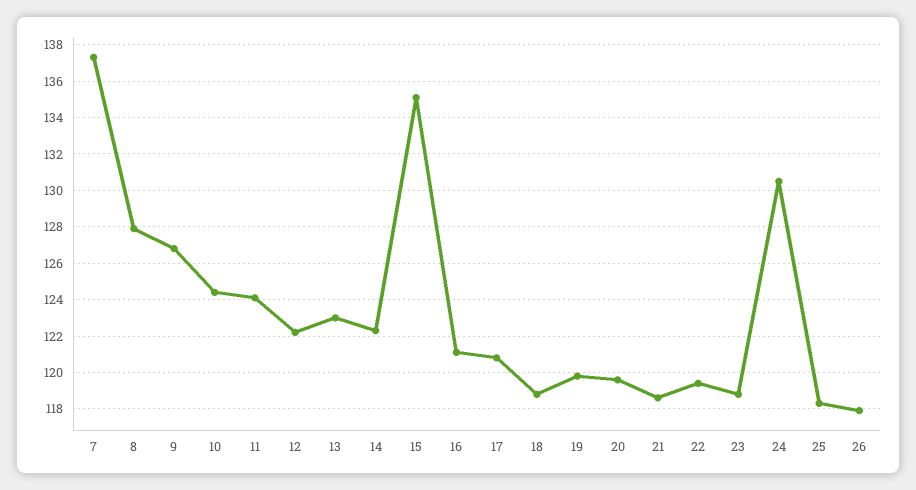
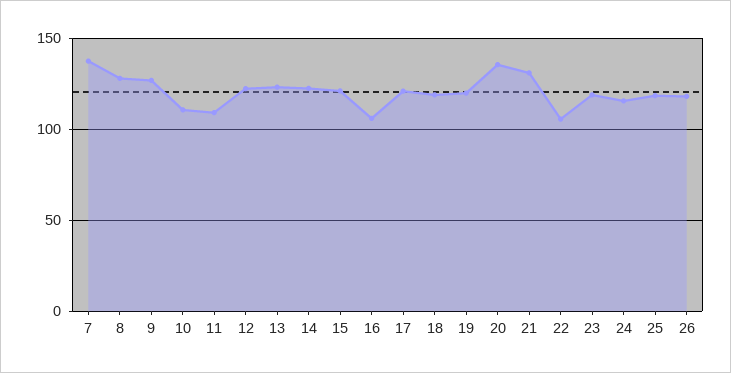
10: 124.5 -> 110
11: 124 -> 110
15: 135 -> 120
16: 121 -> 105
20: 119.5 -> 135
21: 118.5 -> 130
22: 119.5 -> 105
24: 130.5 -> 115

